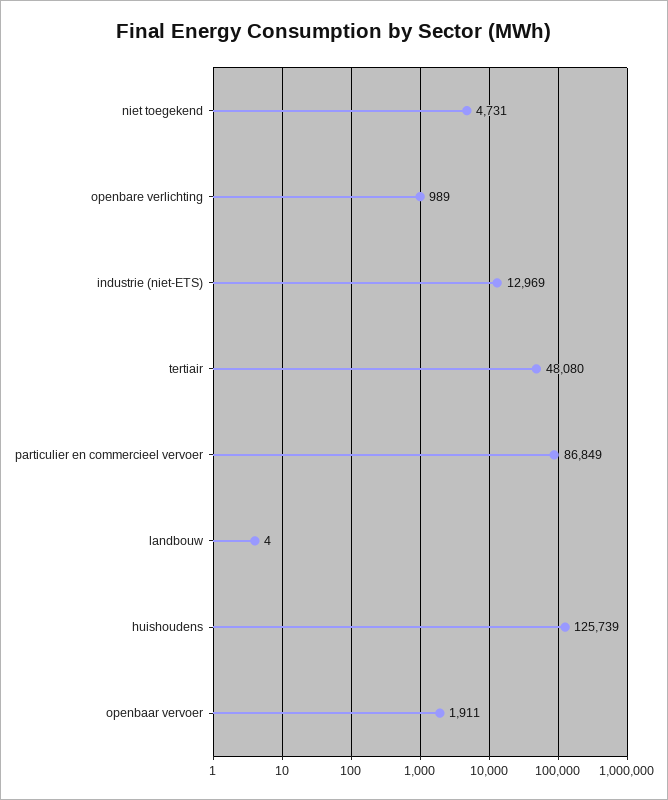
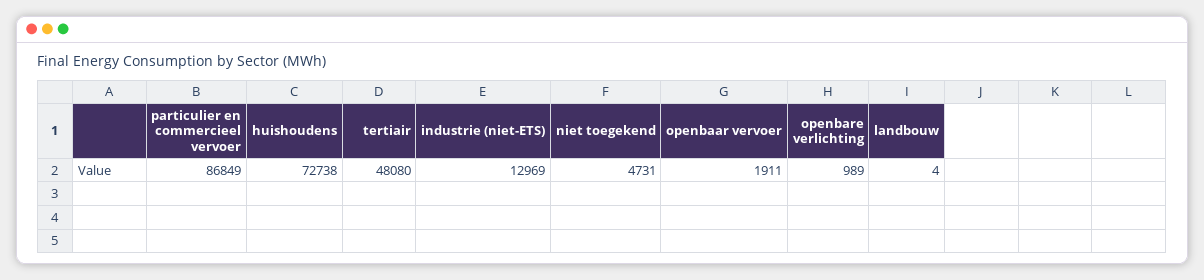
huishoudens: 125739 -> 72738

